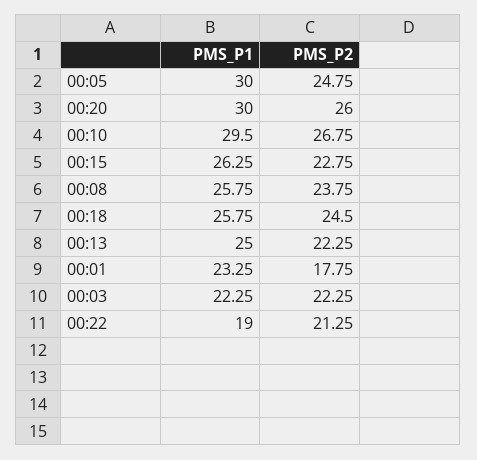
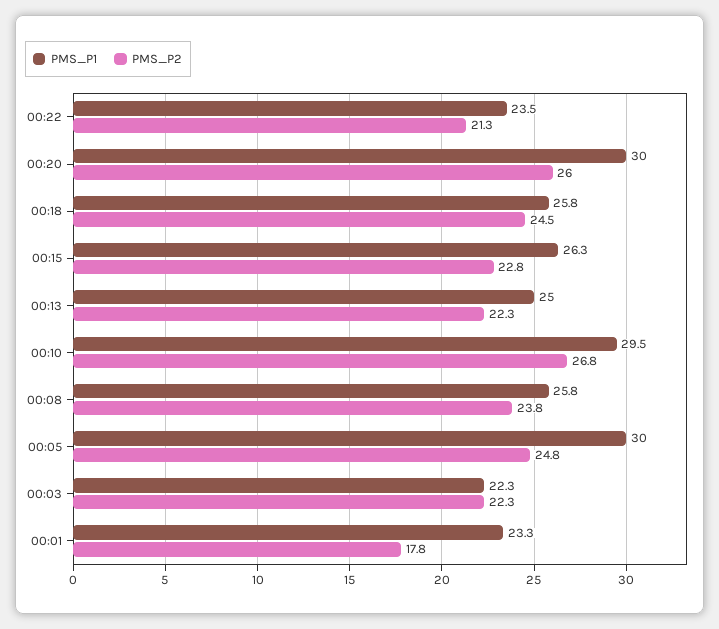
PMS_P1, 00:22: 19 -> 23.5

